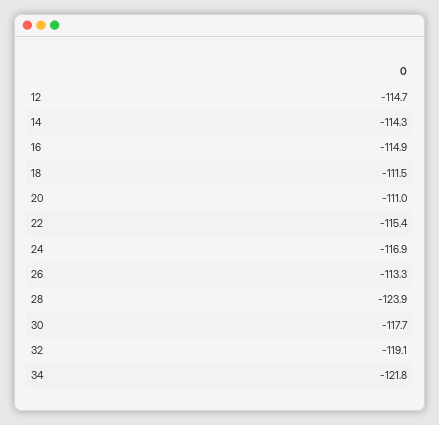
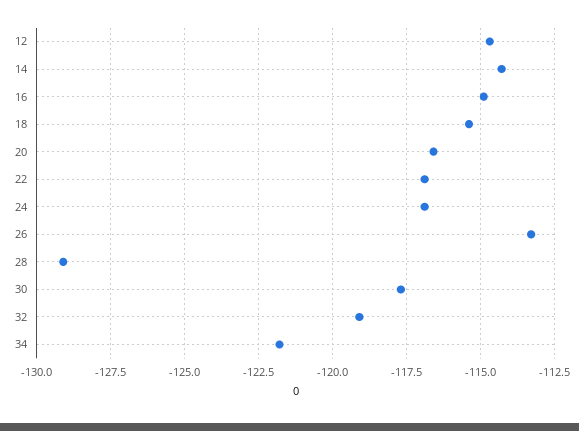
18: -111.5 -> -115.5
20: -111 -> -116.5
22: -115.4 -> -117
28: -123.9 -> -129

